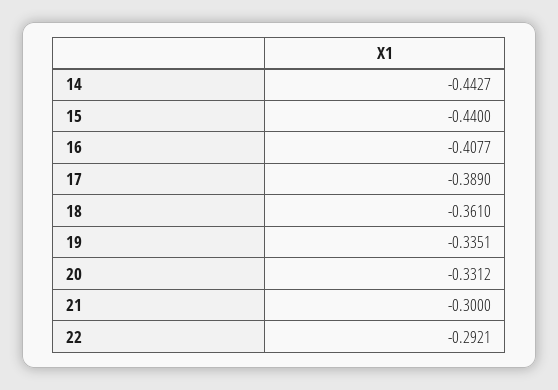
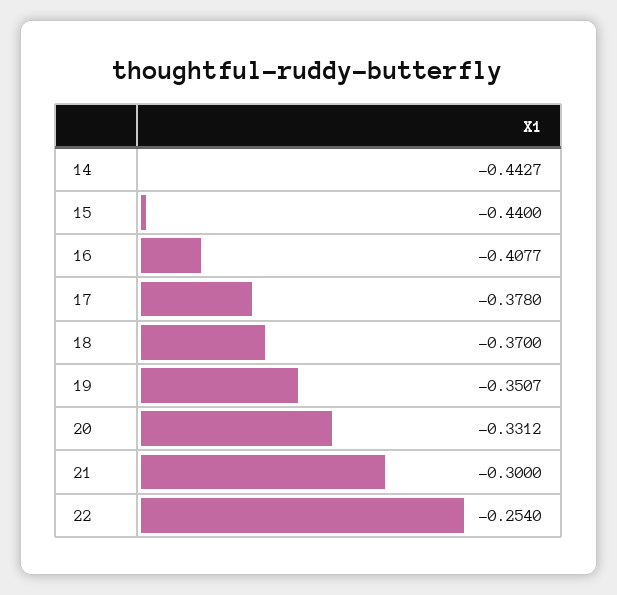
17: -0.389 -> -0.378
18: -0.361 -> -0.37
19: -0.3351 -> -0.3507
22: -0.2921 -> -0.254

